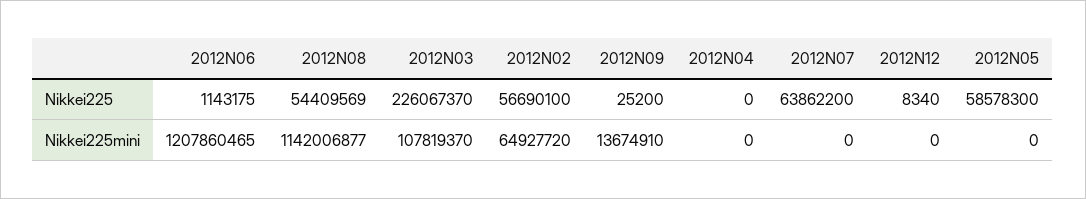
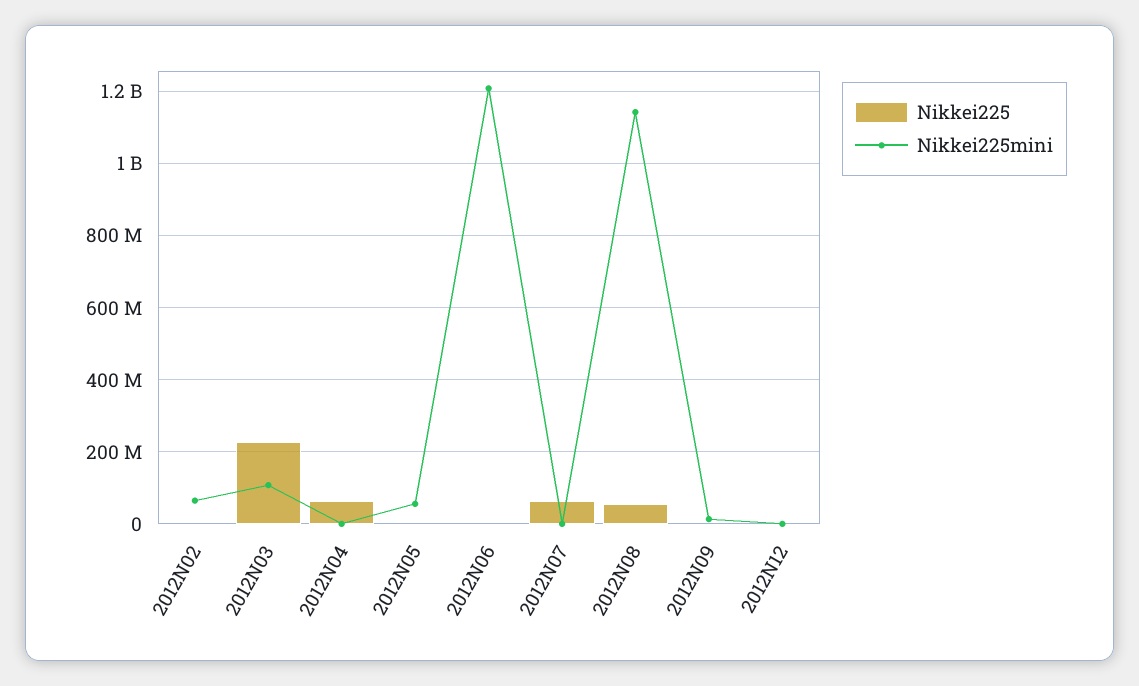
Nikkei225, 2012N02: 56690100 -> 0
Nikkei225, 2012N04: 0 -> 60000000
Nikkei225, 2012N05: 58578300 -> 0
Nikkei225mini, 2012N05: 0 -> 60000000

